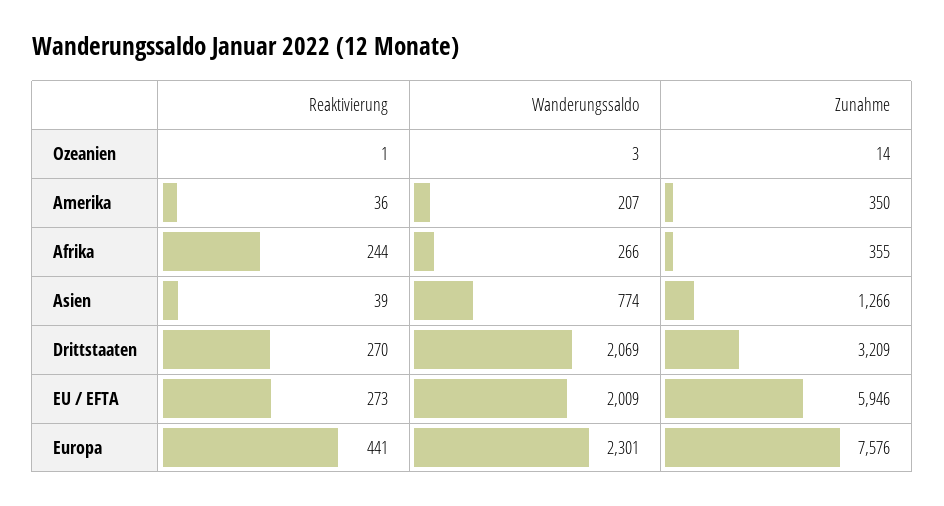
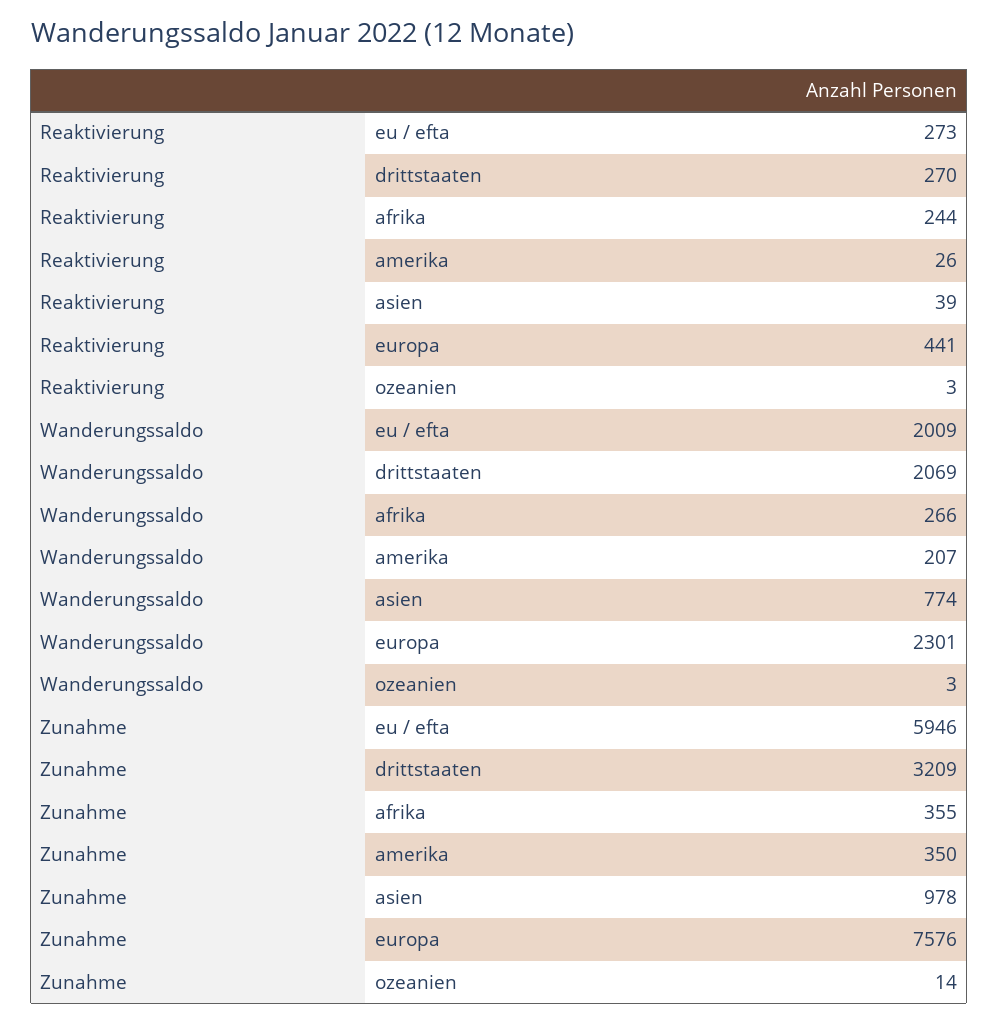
Reaktivierung, Ozeanien: 1 -> 3
Reaktivierung, Amerika: 36 -> 26
Zunahme, Asien: 1266 -> 978

